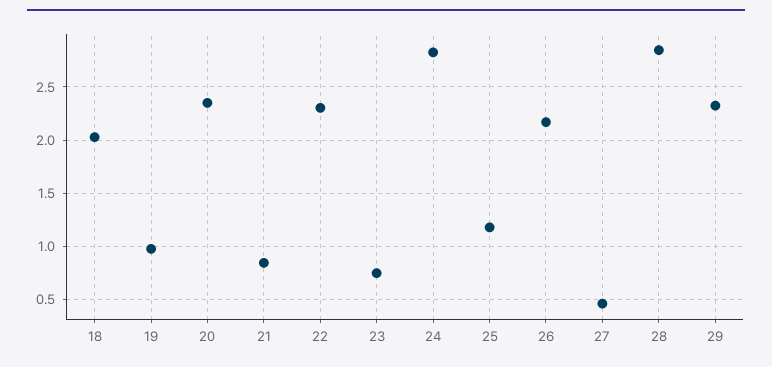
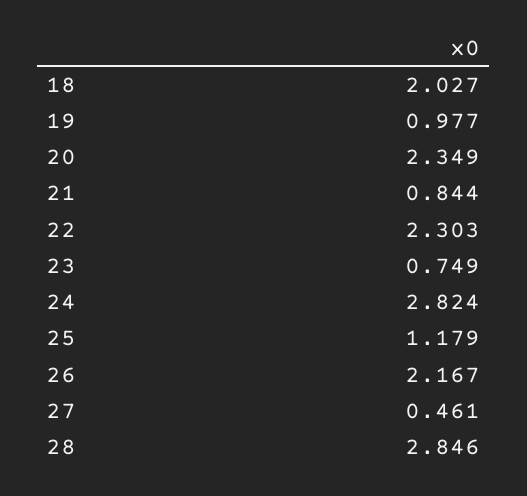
29: 2.3 -> none

